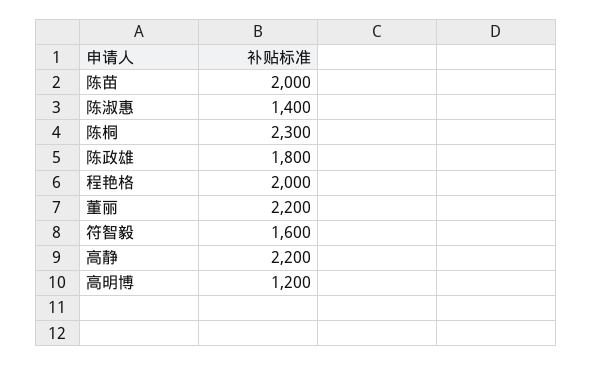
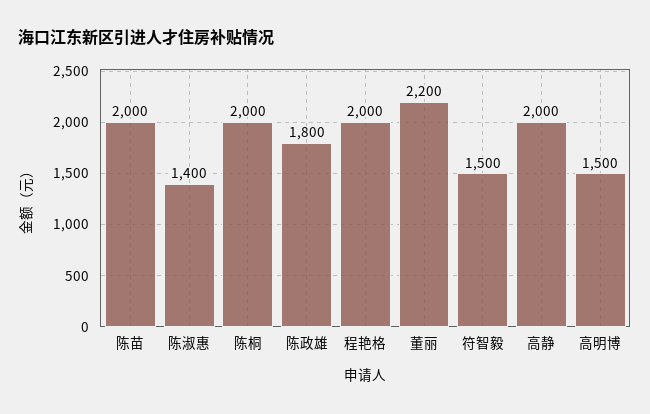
陈桐: 2300 -> 2000
符智毅: 1600 -> 1500
高静: 2200 -> 2000
高明博: 1200 -> 1500

